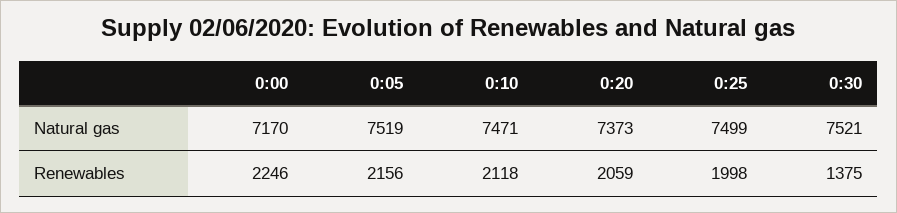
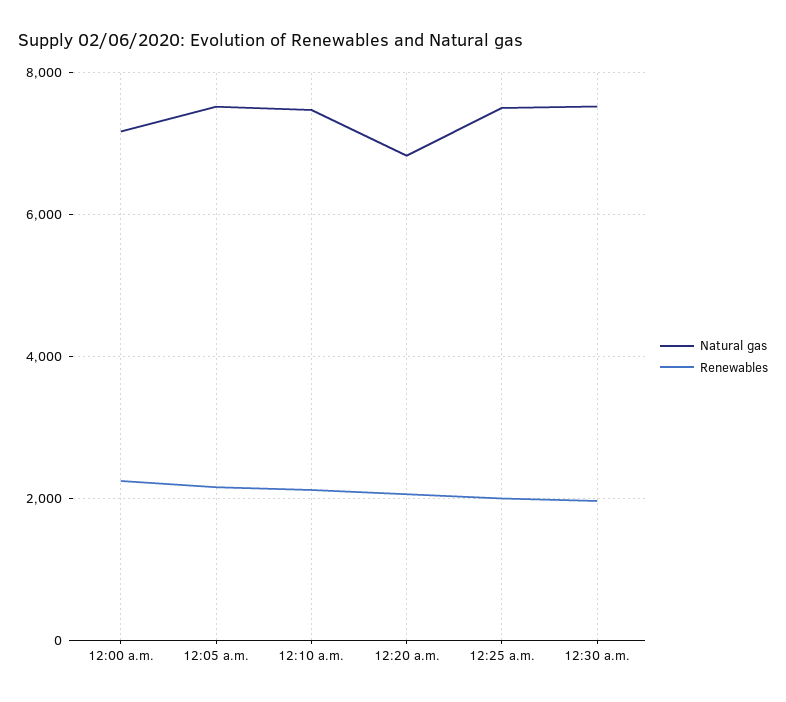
Natural gas, 0:20: 7373 -> 6800
Renewables, 0:30: 1375 -> 2000

